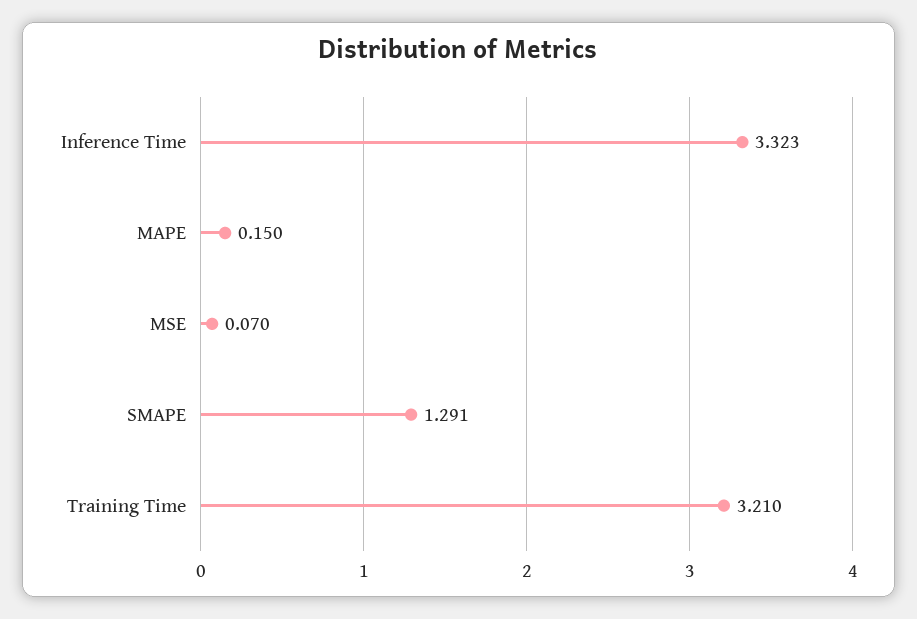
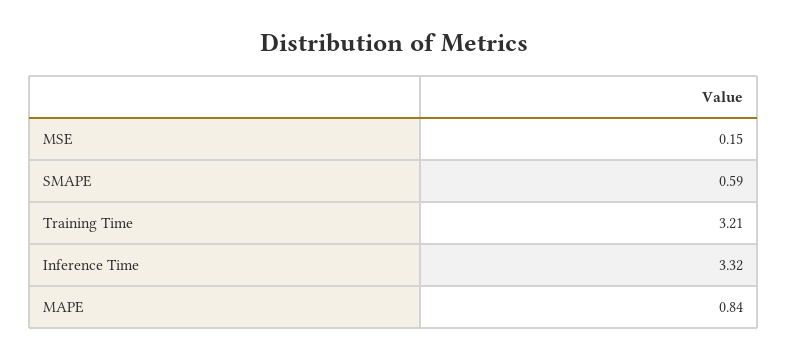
MAPE: 0.15 -> 0.84
MSE: 0.07 -> 0.15
SMAPE: 1.291 -> 0.59

